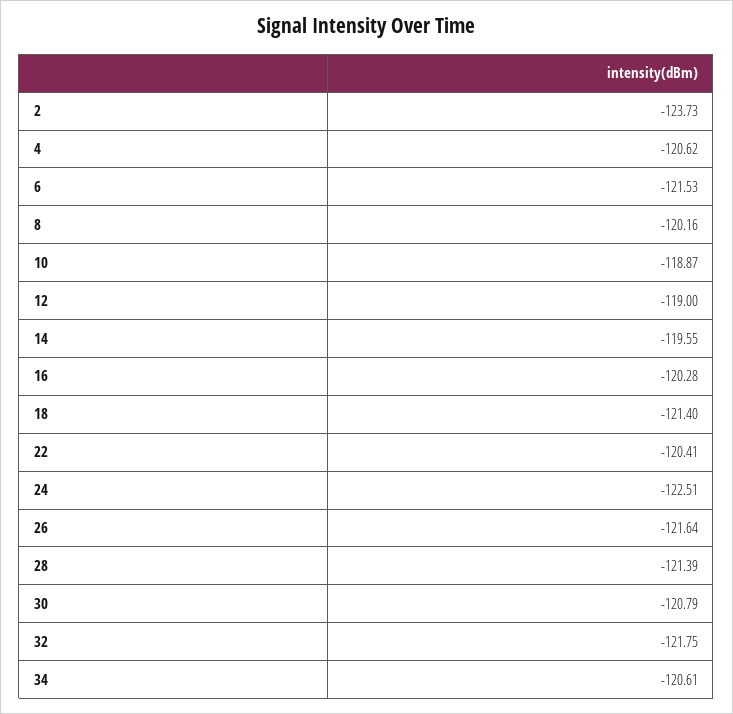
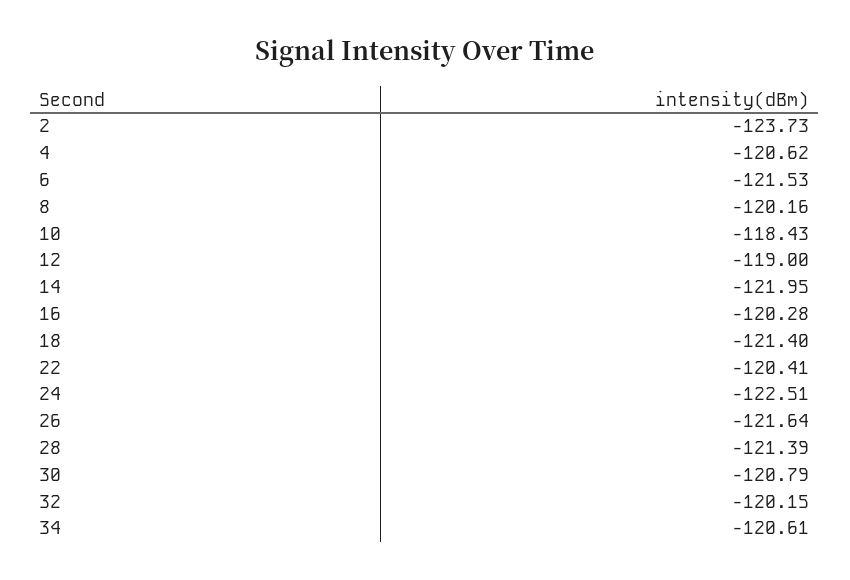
10: -118.87 -> -118.43
14: -119.55 -> -121.95
32: -121.75 -> -120.15

